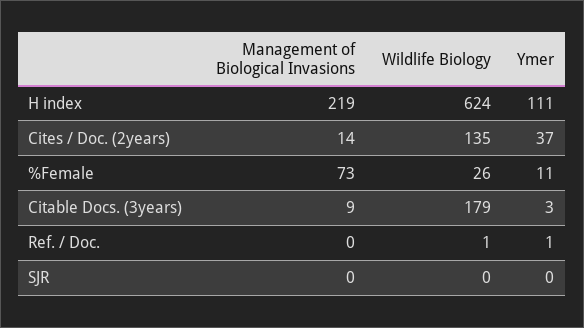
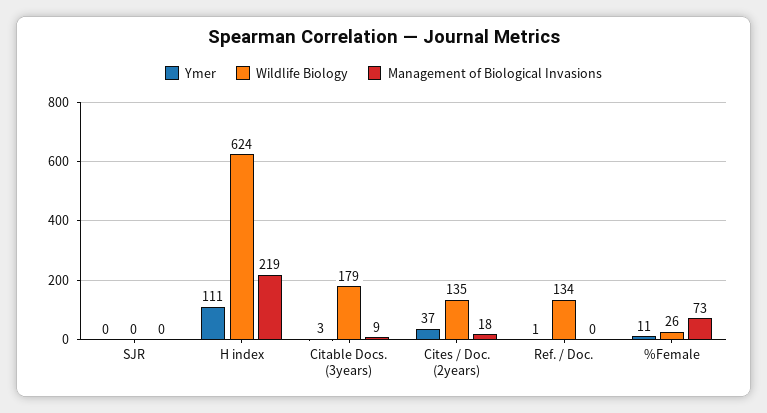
Management of Biological Invasions, Cites / Doc. (2years): 14 -> 18
Wildlife Biology, Ref. / Doc.: 1 -> 134

